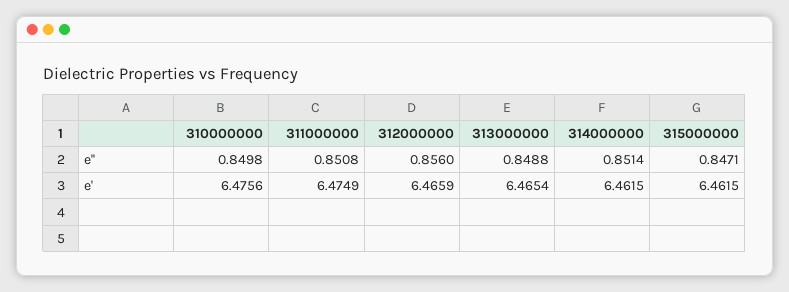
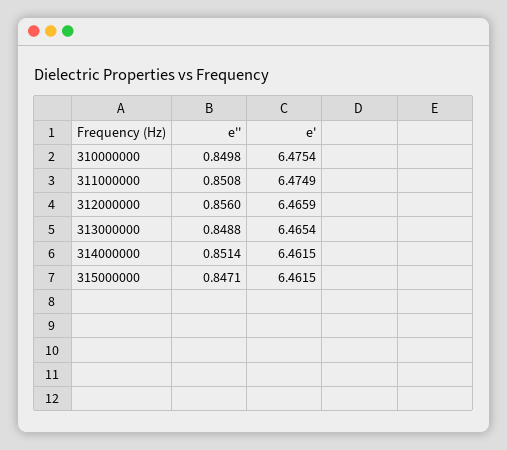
310000000, e': 6.4756 -> 6.4754

